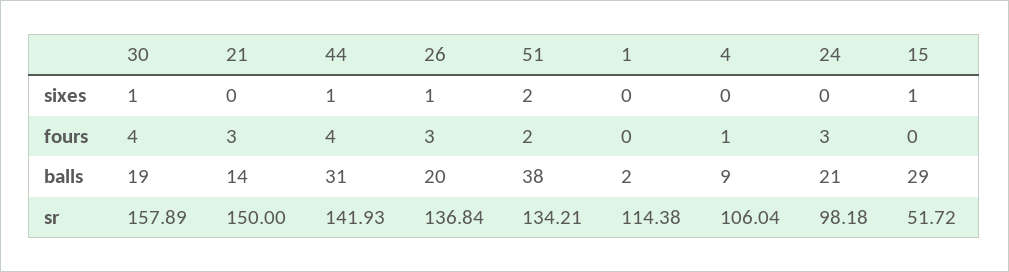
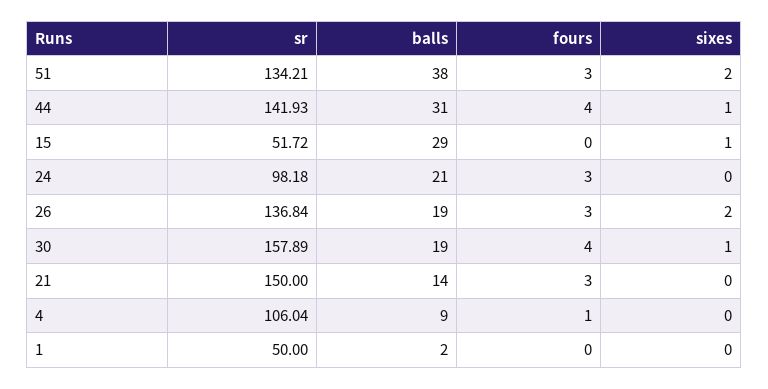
26, sixes: 1 -> 2
51, fours: 2 -> 3
26, balls: 20 -> 19
1, sr: 114.38 -> 50

